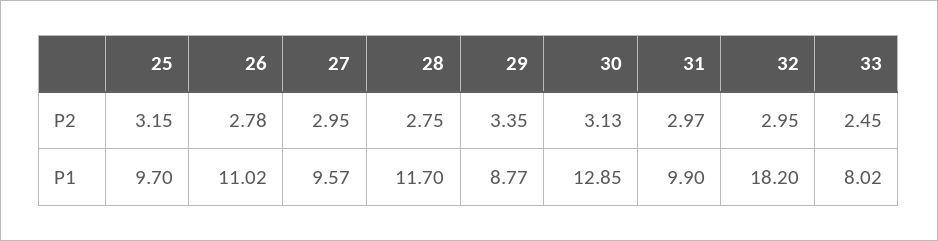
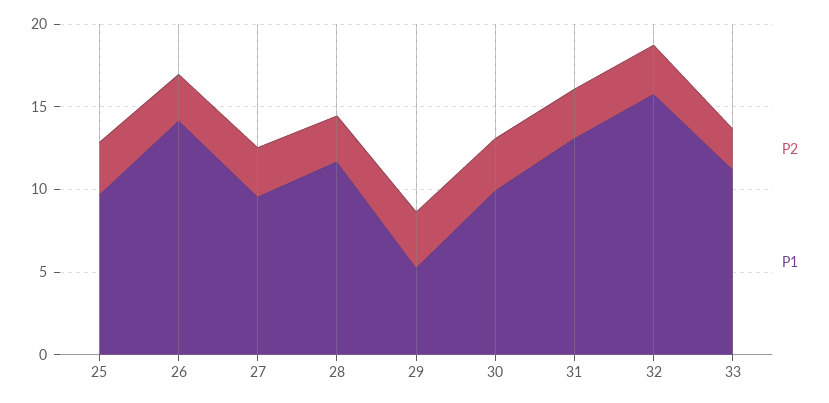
P1, 26: 11.02 -> 14
P1, 29: 8.77 -> 5
P1, 30: 12.85 -> 10
P1, 31: 9.9 -> 13
P1, 32: 18.2 -> 16
P1, 33: 8.02 -> 11

